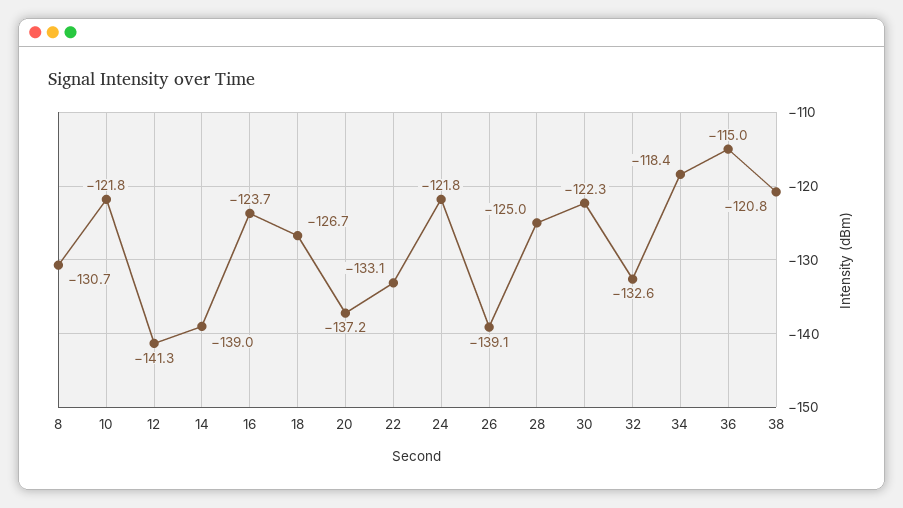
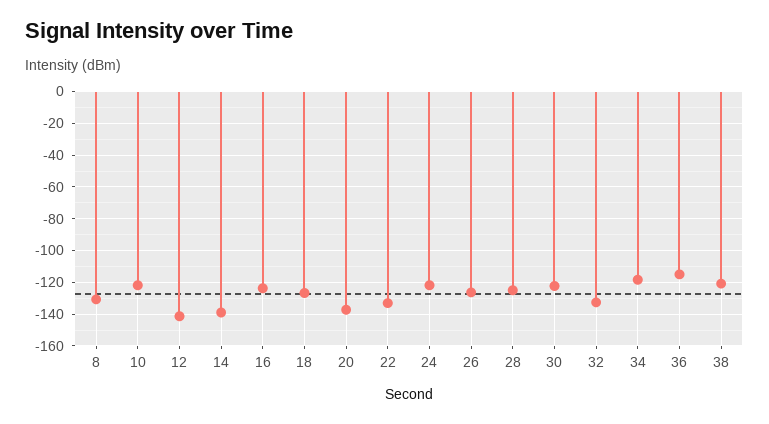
26: -139.1 -> -125

